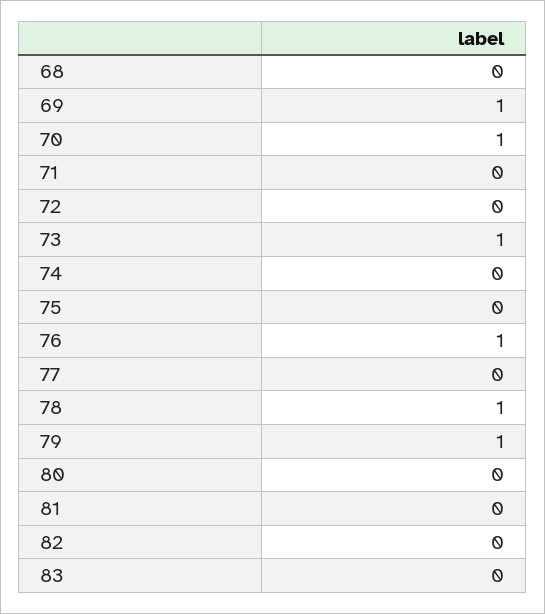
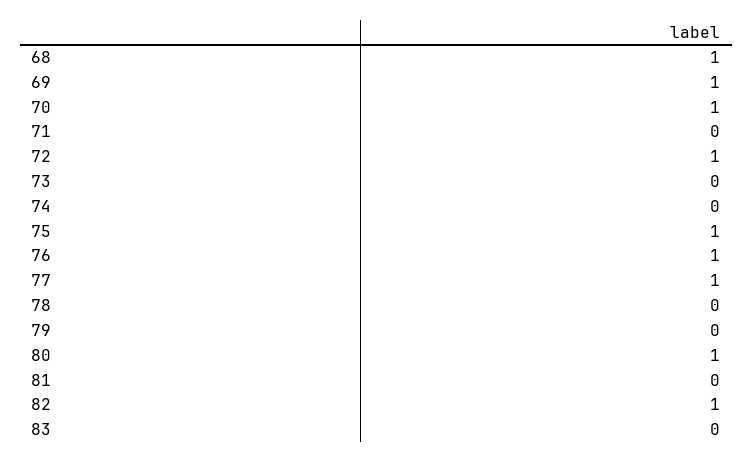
68: 0 -> 1
72: 0 -> 1
73: 1 -> 0
75: 0 -> 1
77: 0 -> 1
78: 1 -> 0
79: 1 -> 0
80: 0 -> 1
82: 0 -> 1

